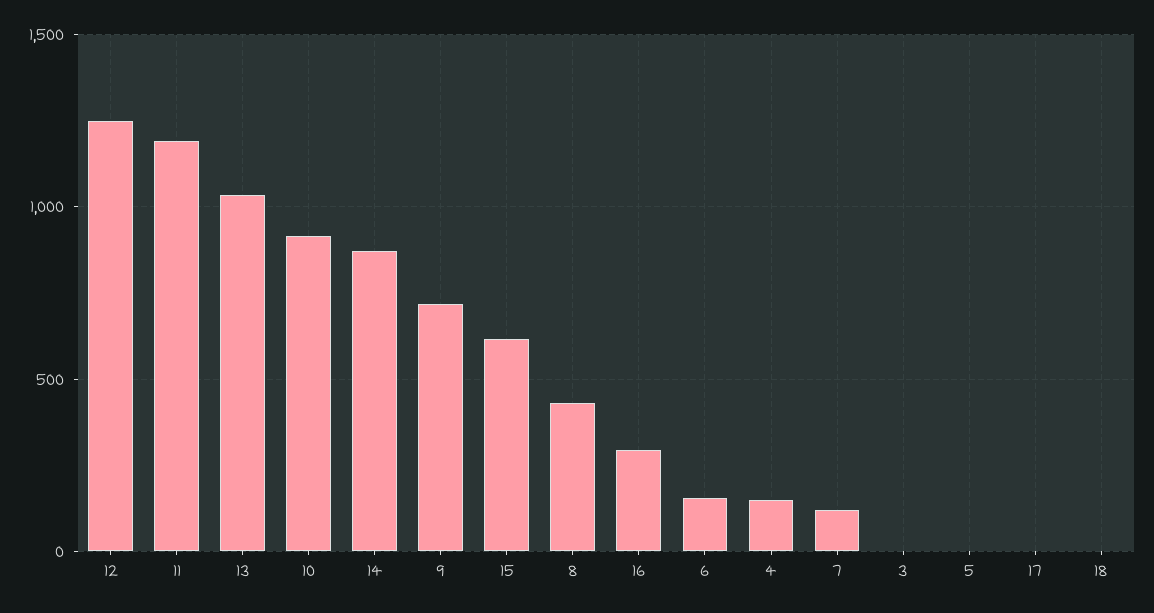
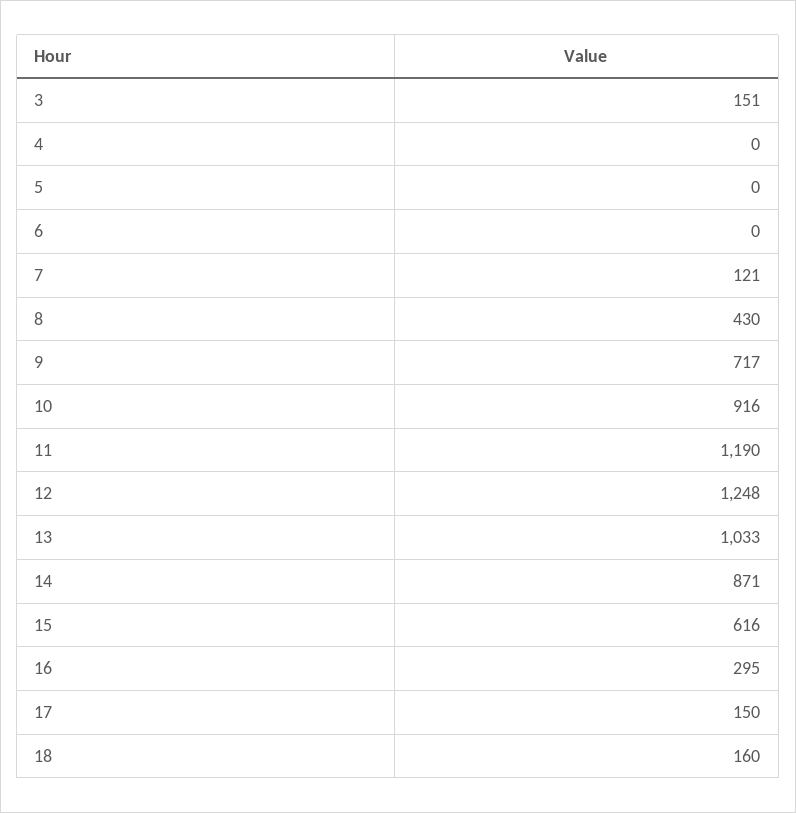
6: 150 -> 0
4: 150 -> 0
3: 0 -> 151
17: 0 -> 150
18: 0 -> 160

